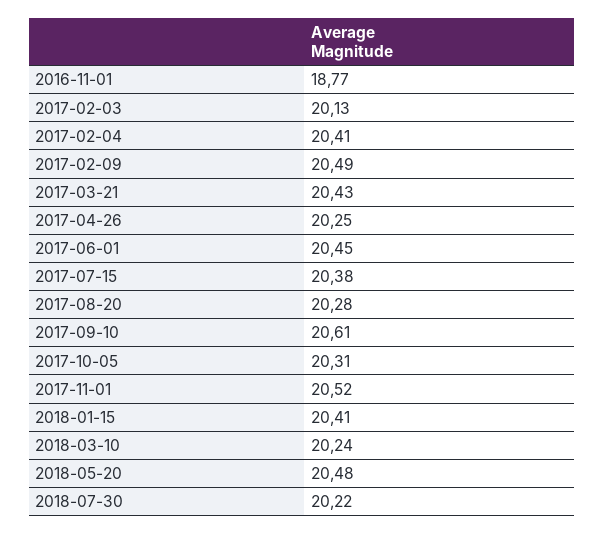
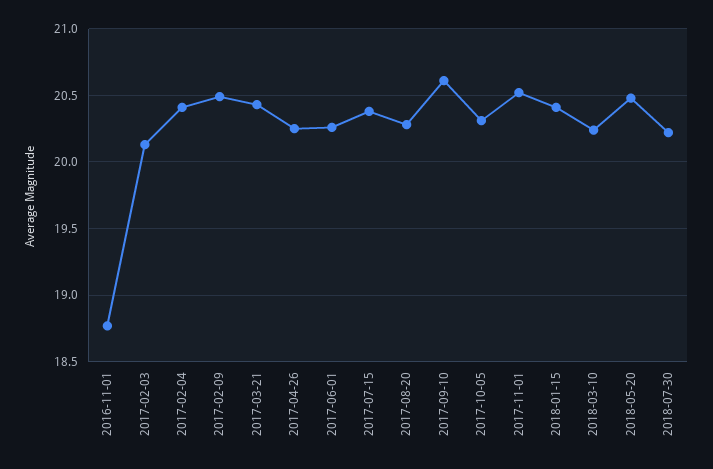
2017-06-01: 20.45 -> 20.25

